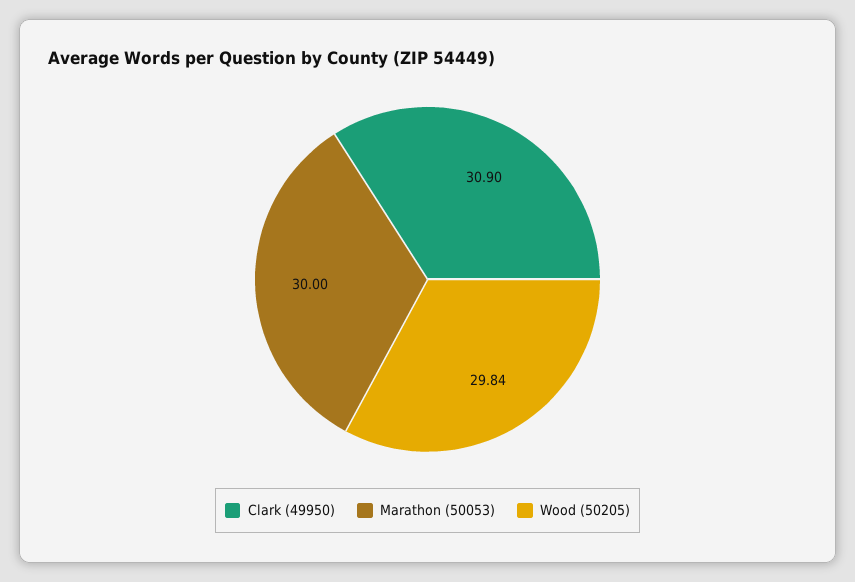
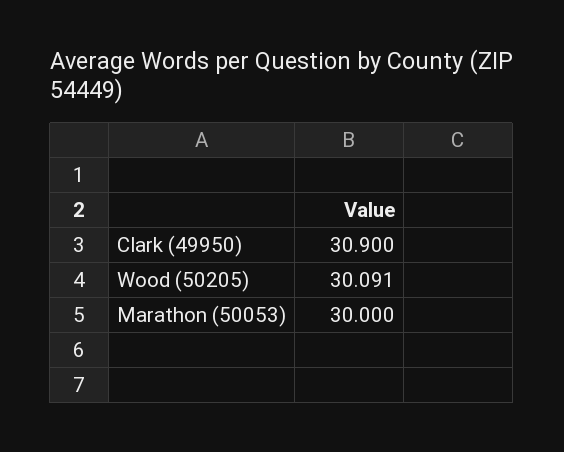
Wood (50205): 29.84 -> 30.091

